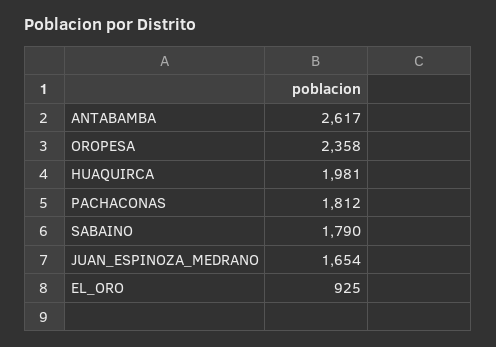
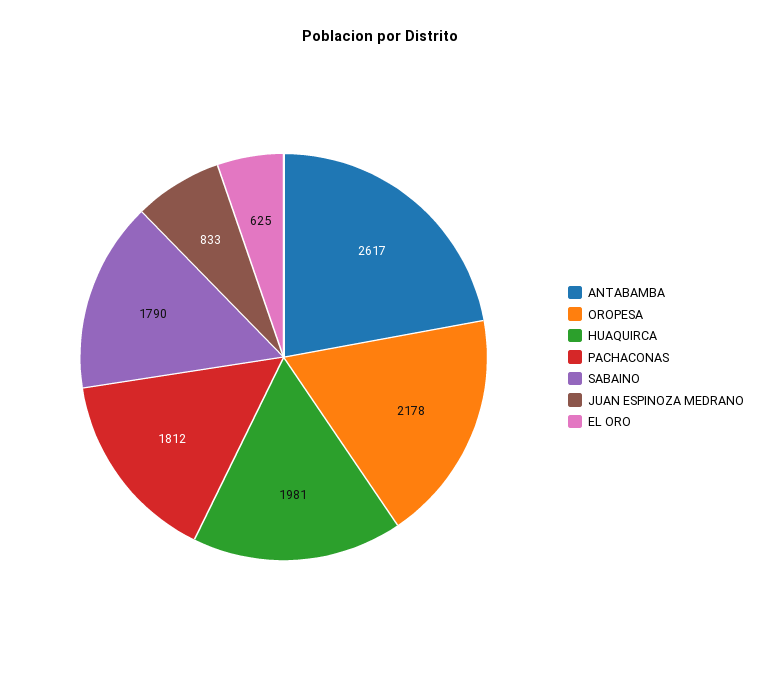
OROPESA: 2358 -> 2178
JUAN_ESPINOZA_MEDRANO: 1654 -> 833
EL_ORO: 925 -> 625

